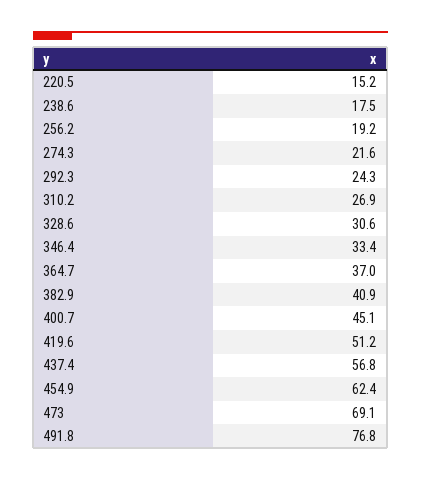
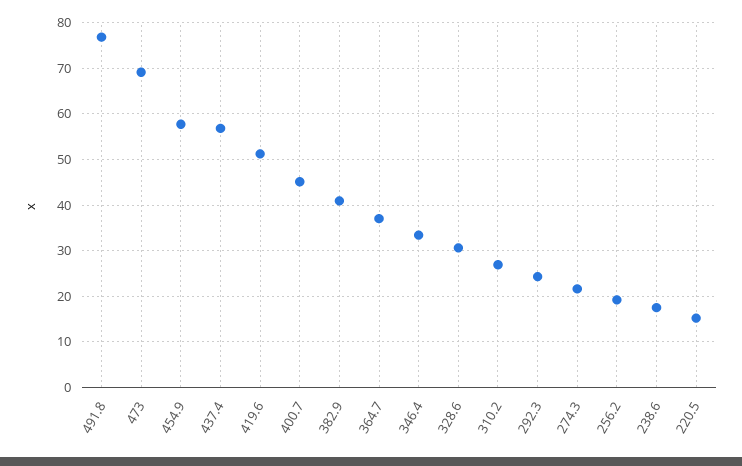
454.9: 62.4 -> 58

